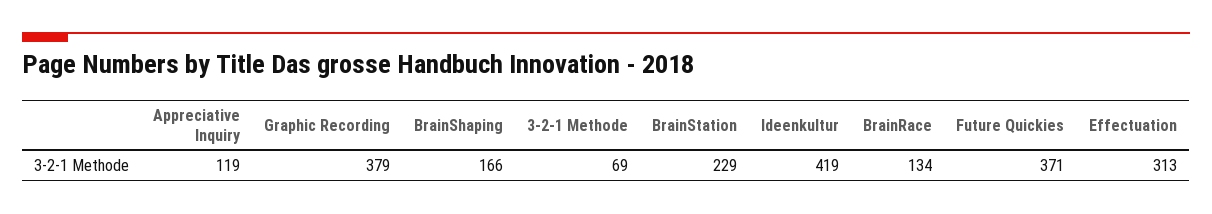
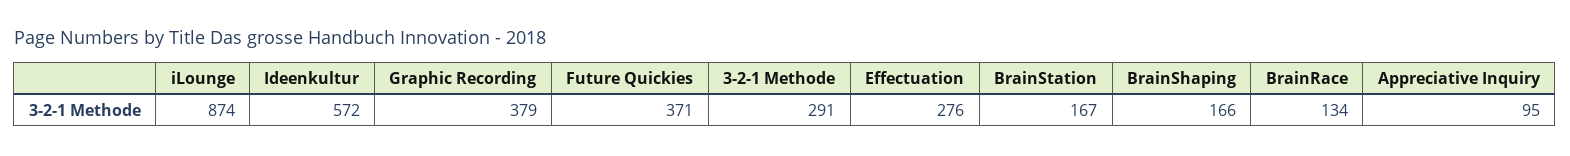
Appreciative Inquiry: 119 -> 95
3-2-1 Methode: 69 -> 291
BrainStation: 229 -> 167
Ideenkultur: 419 -> 572
Effectuation: 313 -> 276
iLounge: none -> 874

